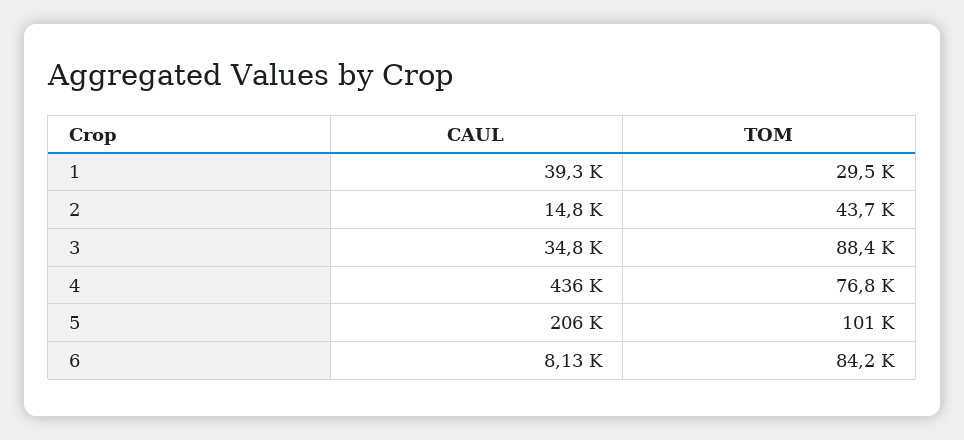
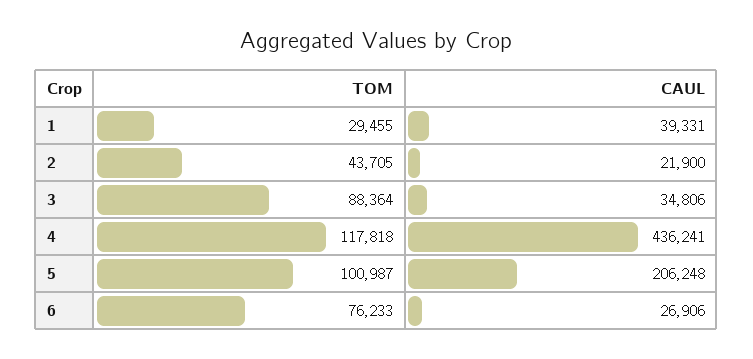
CAUL, 2: 14800 -> 21900
TOM, 4: 76800 -> 117818
CAUL, 6: 8130 -> 26906
TOM, 6: 84200 -> 76233

